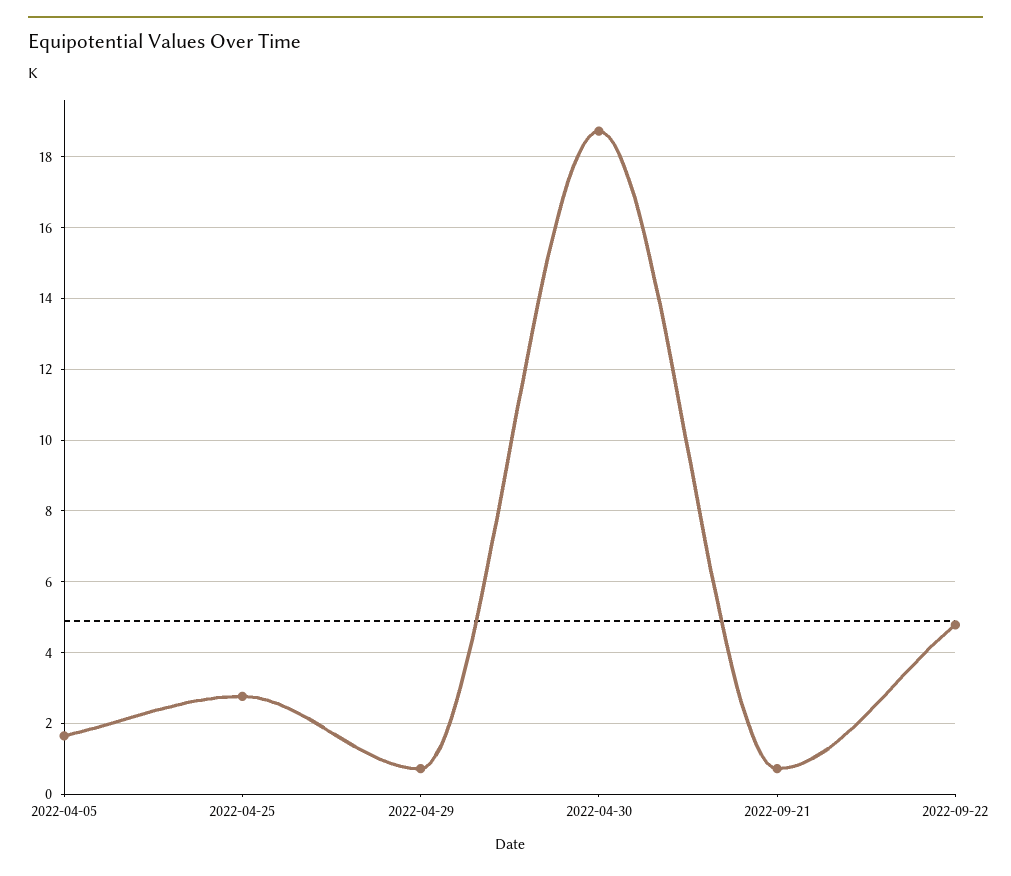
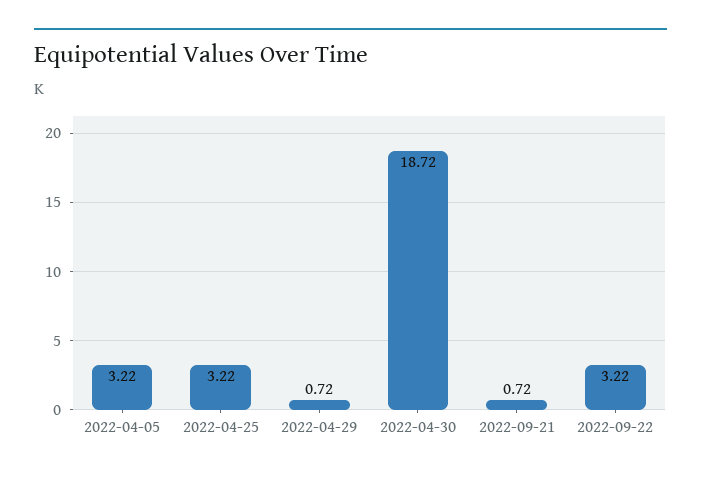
2022-04-05: 1.6 -> 3.22
2022-04-25: 2.8 -> 3.22
2022-09-22: 4.8 -> 3.22

